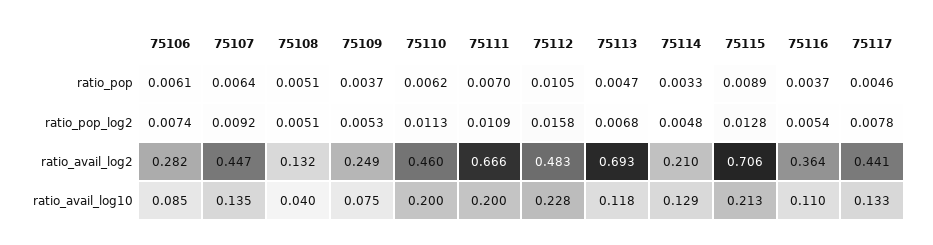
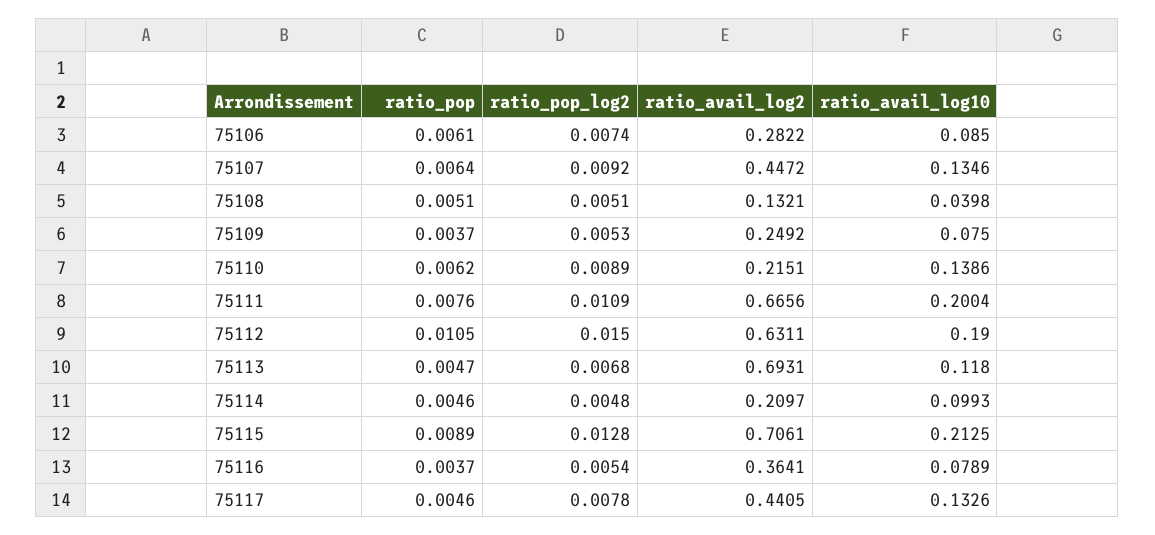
75111, ratio_pop: 0.007 -> 0.0076
75114, ratio_pop: 0.0033 -> 0.0046
75110, ratio_pop_log2: 0.0113 -> 0.0089
75112, ratio_pop_log2: 0.0158 -> 0.015
75110, ratio_avail_log2: 0.46 -> 0.2151
75112, ratio_avail_log2: 0.483 -> 0.6311
75110, ratio_avail_log10: 0.2 -> 0.1386
75112, ratio_avail_log10: 0.228 -> 0.19
75114, ratio_avail_log10: 0.129 -> 0.0993
75116, ratio_avail_log10: 0.11 -> 0.0789

